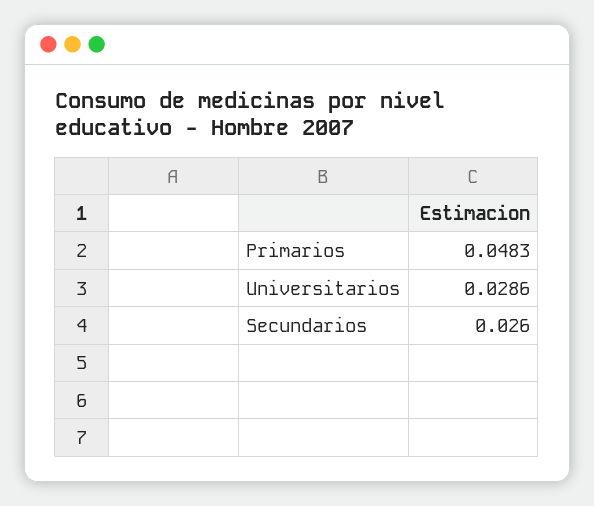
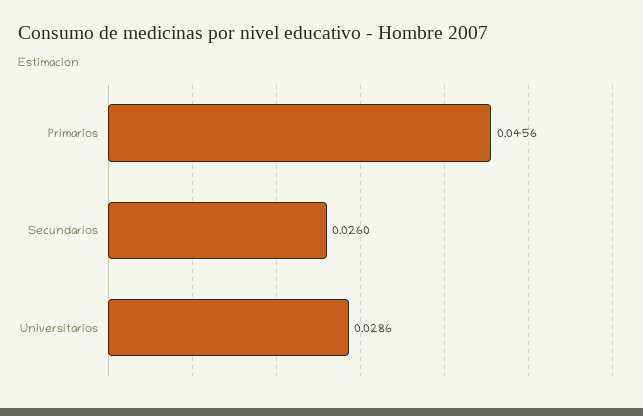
Primarios: 0.0483 -> 0.0456

